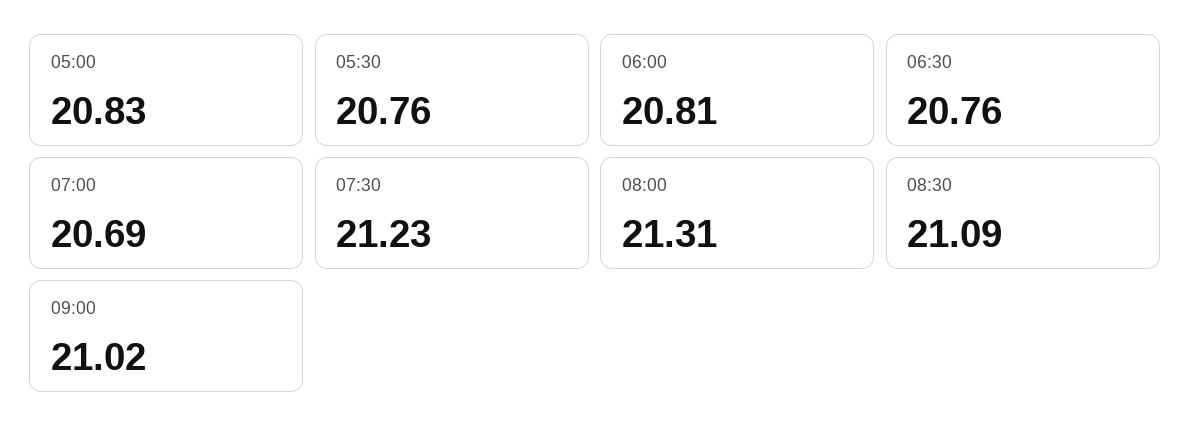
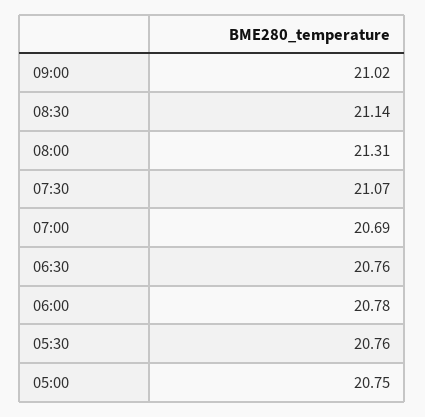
05:00: 20.83 -> 20.75
06:00: 20.81 -> 20.78
07:30: 21.23 -> 21.07
08:30: 21.09 -> 21.14

